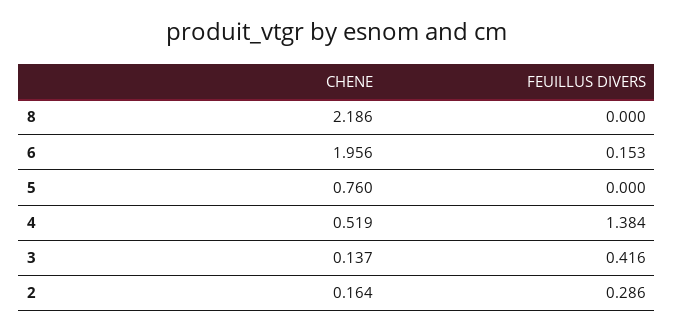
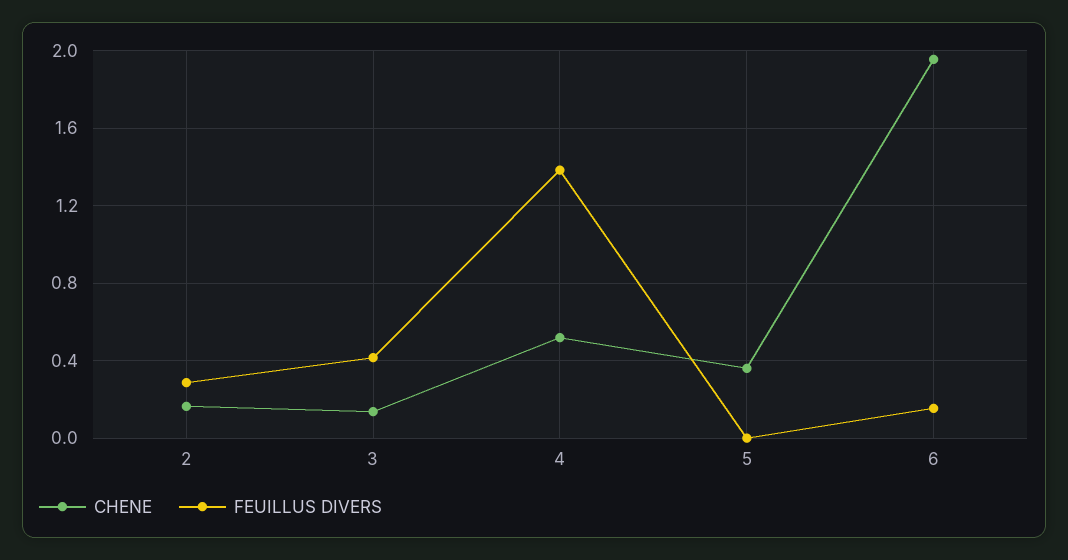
CHENE, 8: 2.186 -> none
FEUILLUS DIVERS, 8: 0 -> none
CHENE, 5: 0.76 -> 0.35

